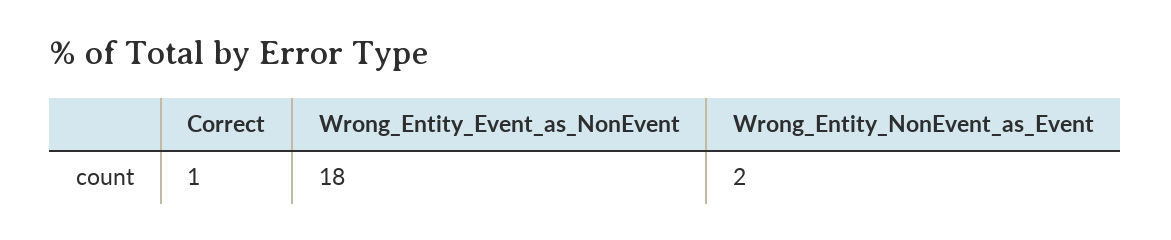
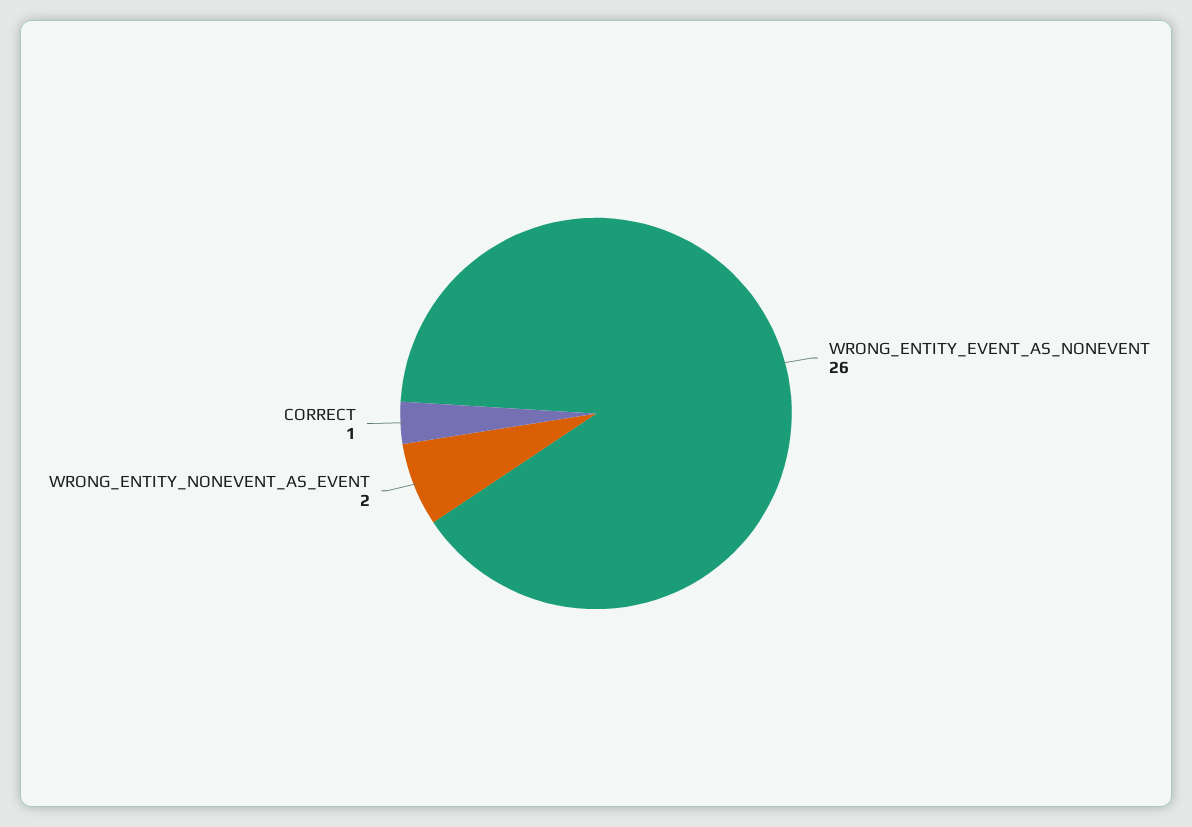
Wrong_Entity_Event_as_NonEvent: 18 -> 26

